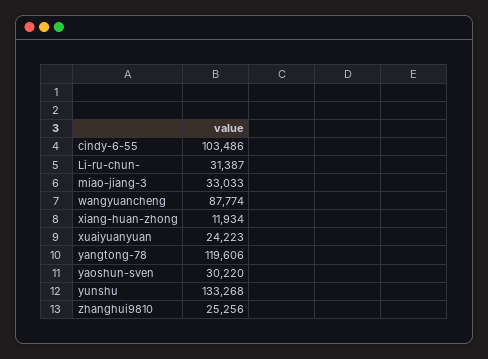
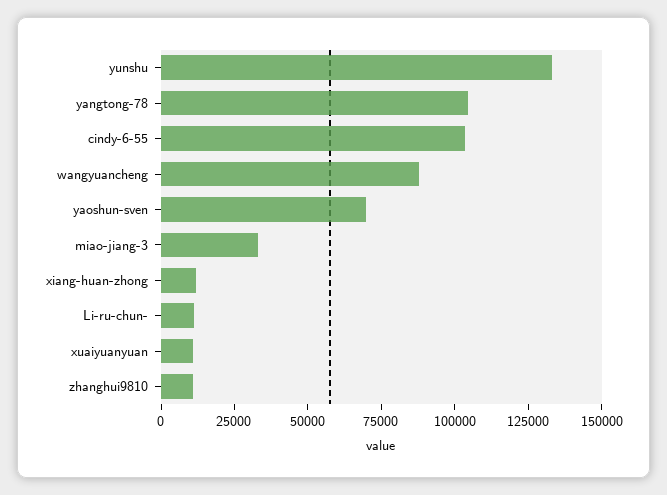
Li-ru-chun-: 31387 -> 10000
xuaiyuanyuan: 24223 -> 10000
yangtong-78: 119606 -> 105000
yaoshun-sven: 30220 -> 70000
zhanghui9810: 25256 -> 10000

